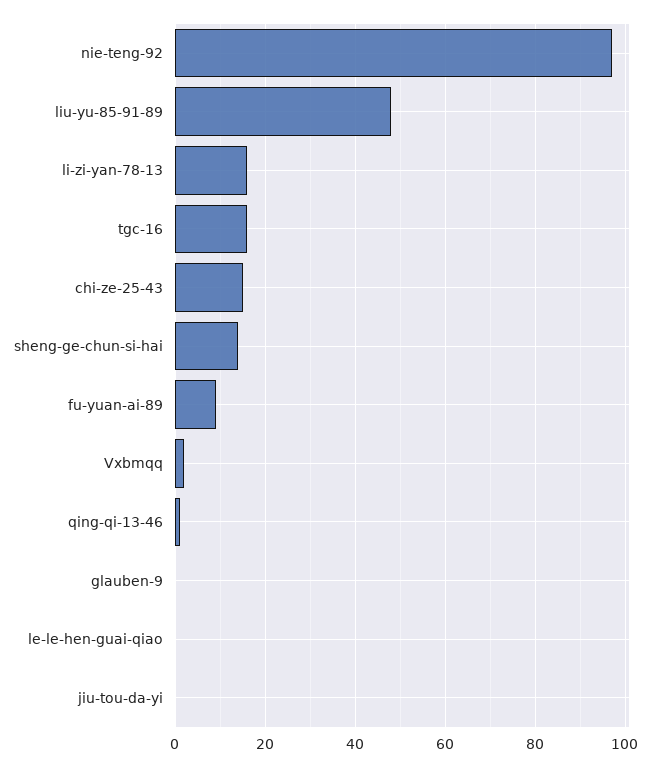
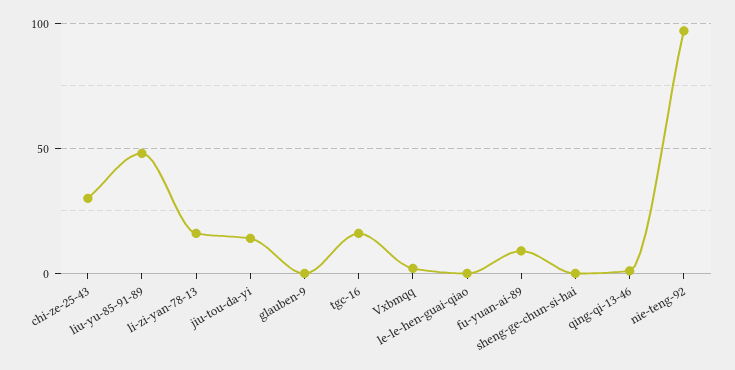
chi-ze-25-43: 15 -> 30
sheng-ge-chun-si-hai: 15 -> 0
jiu-tou-da-yi: 0 -> 15

